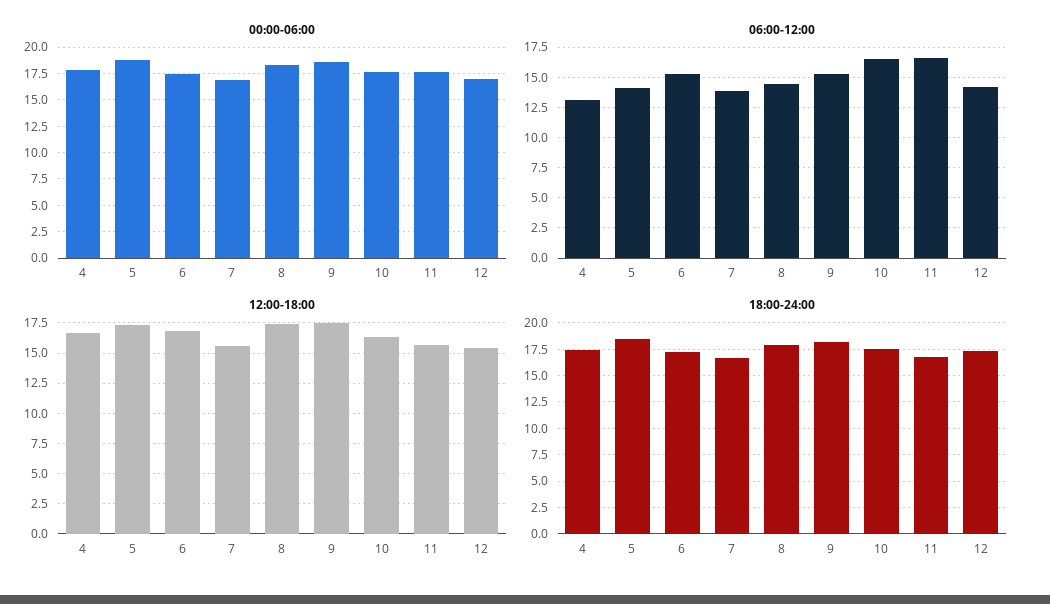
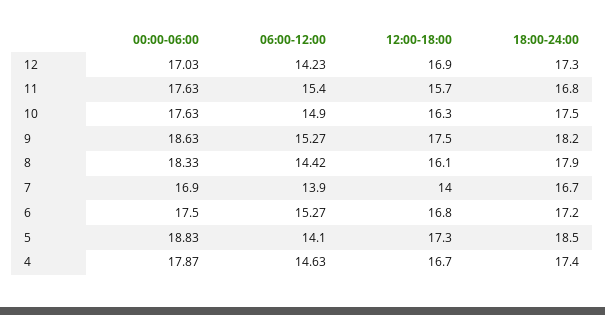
06:00-12:00, 4: 13 -> 14.63
06:00-12:00, 10: 16.5 -> 14.9
06:00-12:00, 11: 16.5 -> 15.4
12:00-18:00, 7: 15.5 -> 14
12:00-18:00, 8: 17.5 -> 16.1
12:00-18:00, 12: 15.5 -> 16.9

